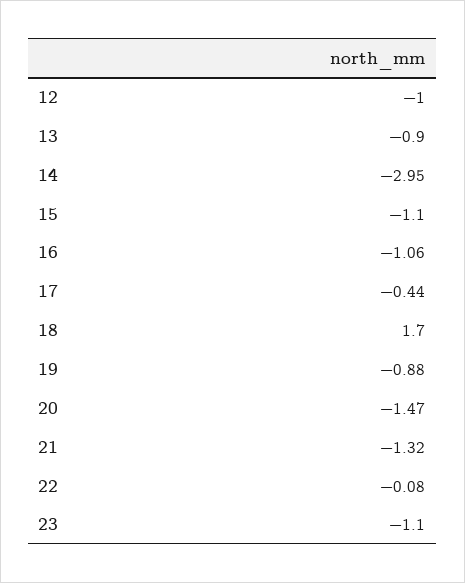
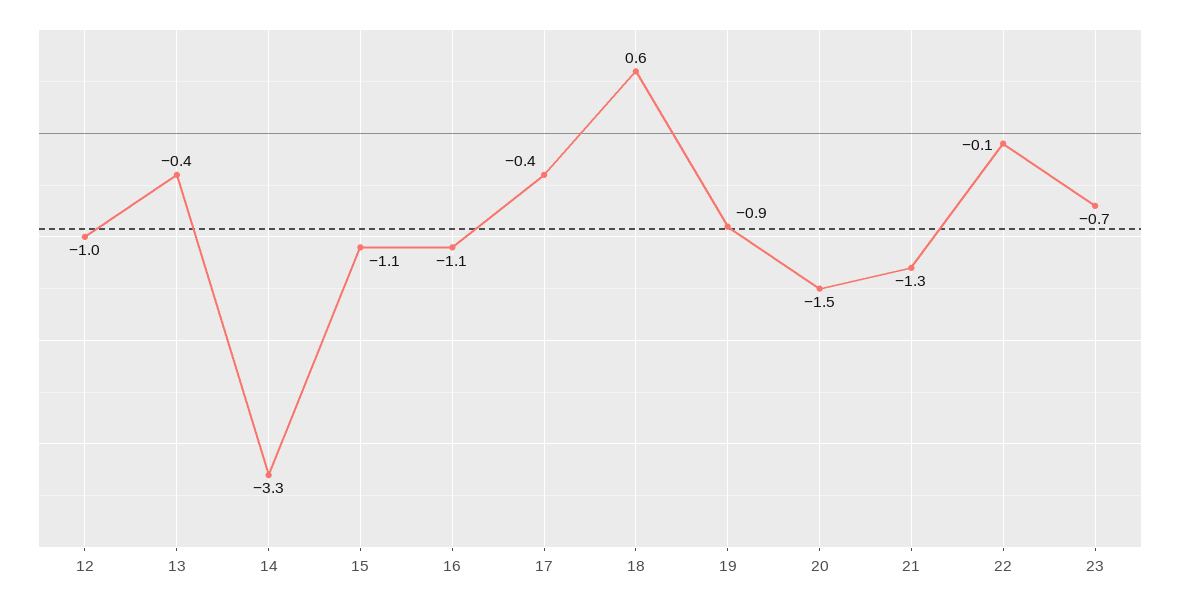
13: -0.9 -> -0.4
14: -2.95 -> -3.3
18: 1.7 -> 0.6
23: -1.1 -> -0.7

